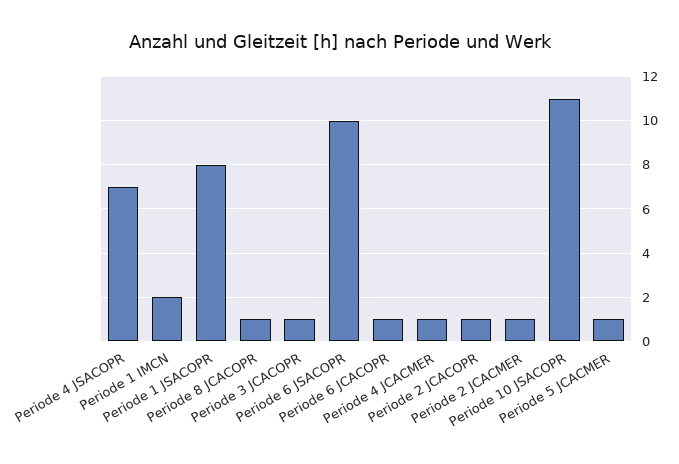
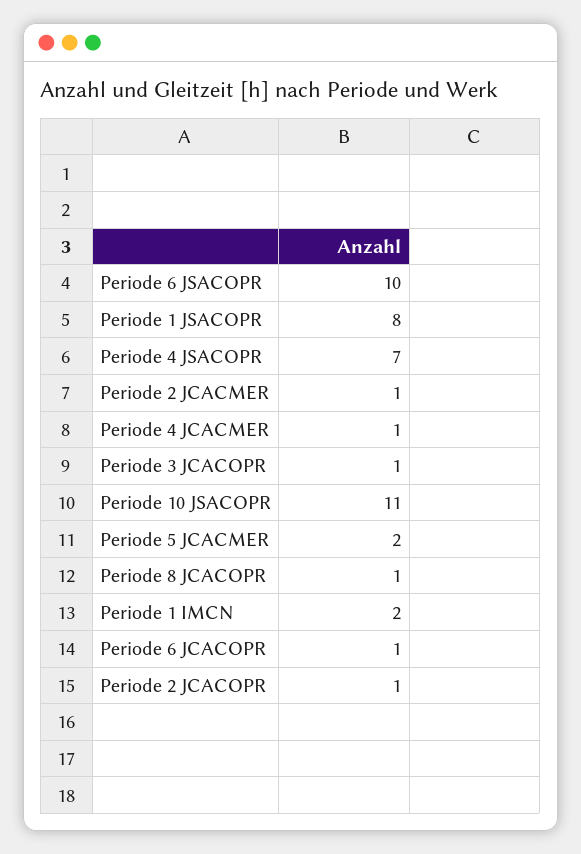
Periode 5 JCACMER: 1 -> 2

